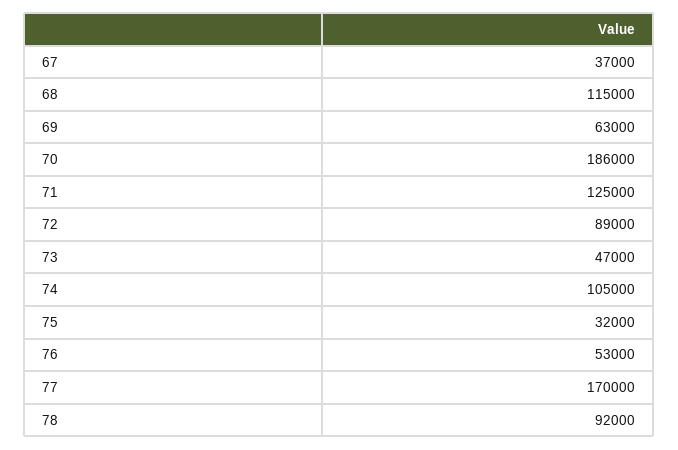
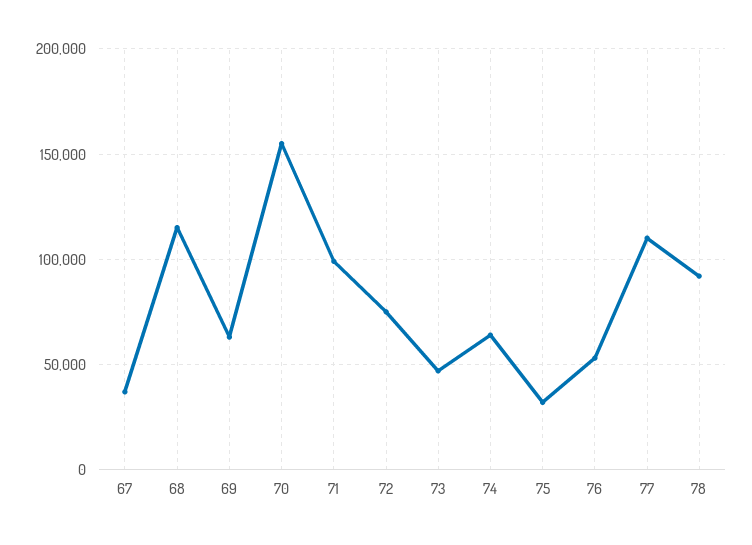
70: 186000 -> 155000
71: 125000 -> 100000
72: 89000 -> 75000
74: 105000 -> 65000
77: 170000 -> 110000

